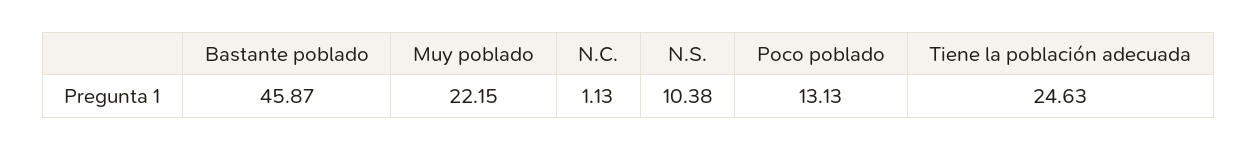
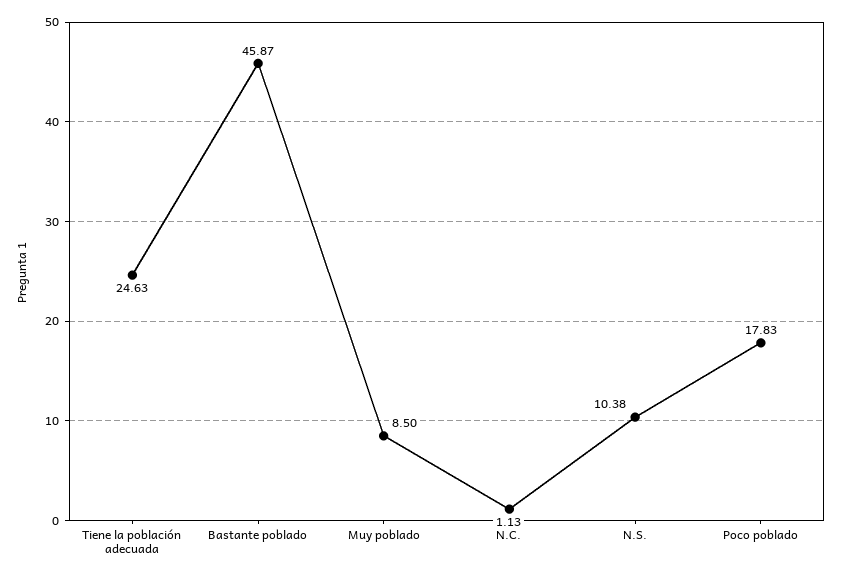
Muy poblado: 22.15 -> 8.5
Poco poblado: 13.13 -> 17.83

